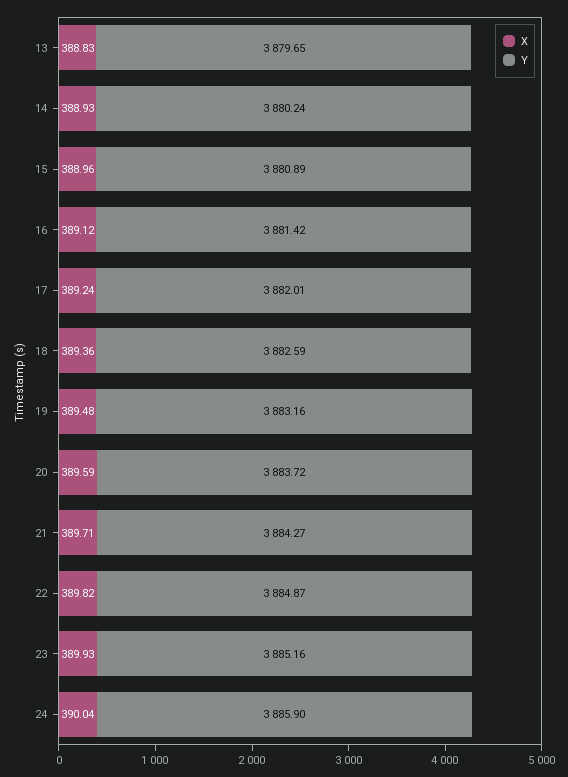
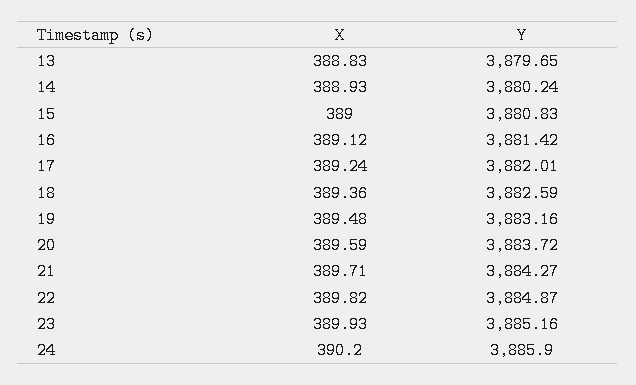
X, 15: 388.96 -> 389
Y, 15: 3880.89 -> 3880.83
X, 24: 390.04 -> 390.2

